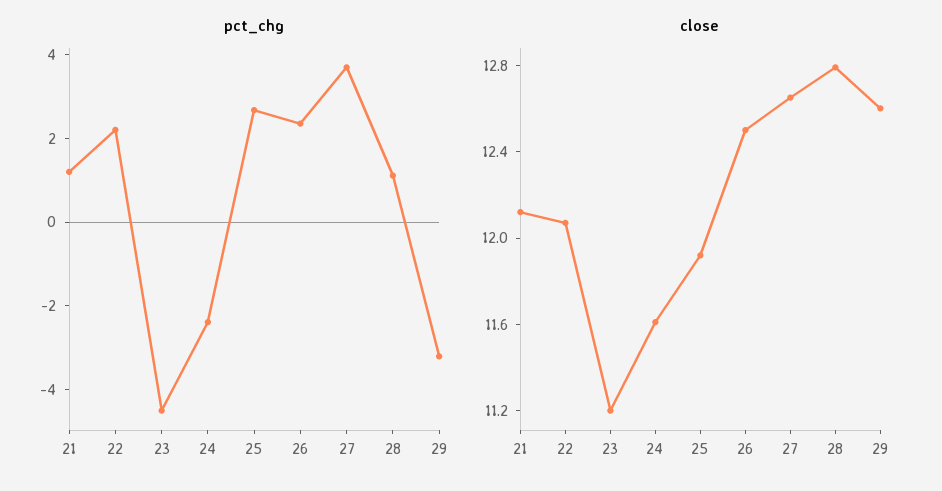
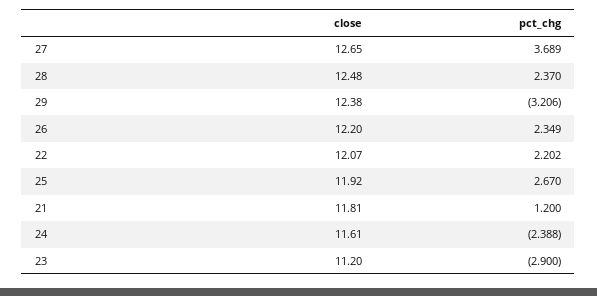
pct_chg, 23: -4.5 -> -2.9
pct_chg, 28: 1 -> 2.37
close, 21: 12.1 -> 11.81
close, 26: 12.5 -> 12.2
close, 28: 12.8 -> 12.48
close, 29: 12.6 -> 12.38

